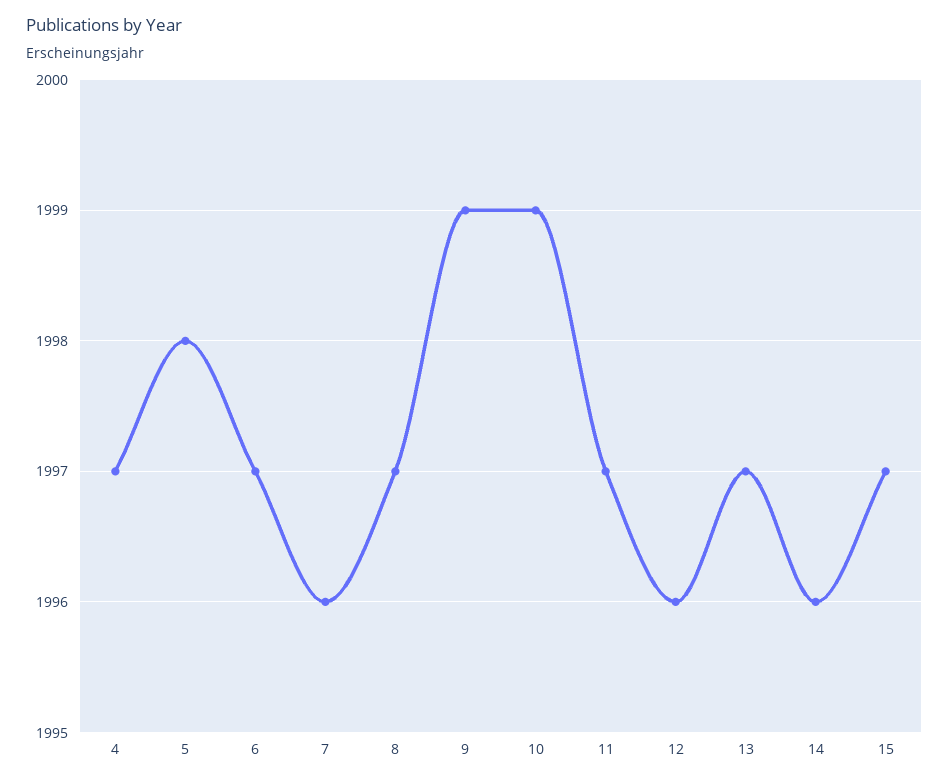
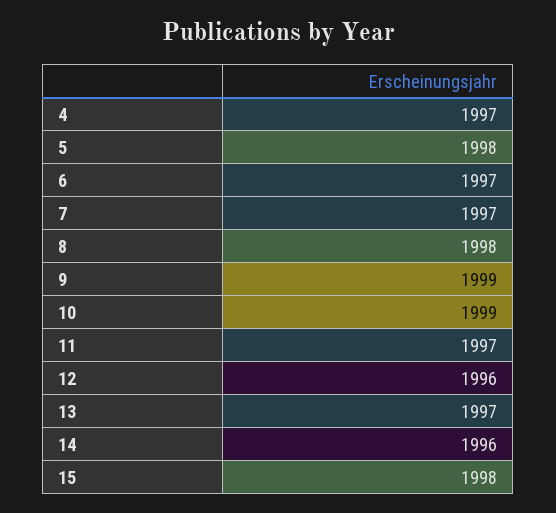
7: 1996 -> 1997
8: 1997 -> 1998
15: 1997 -> 1998

